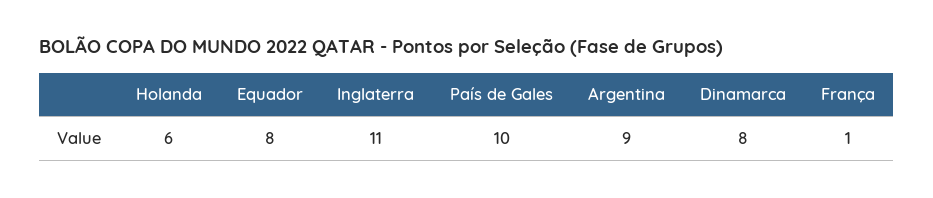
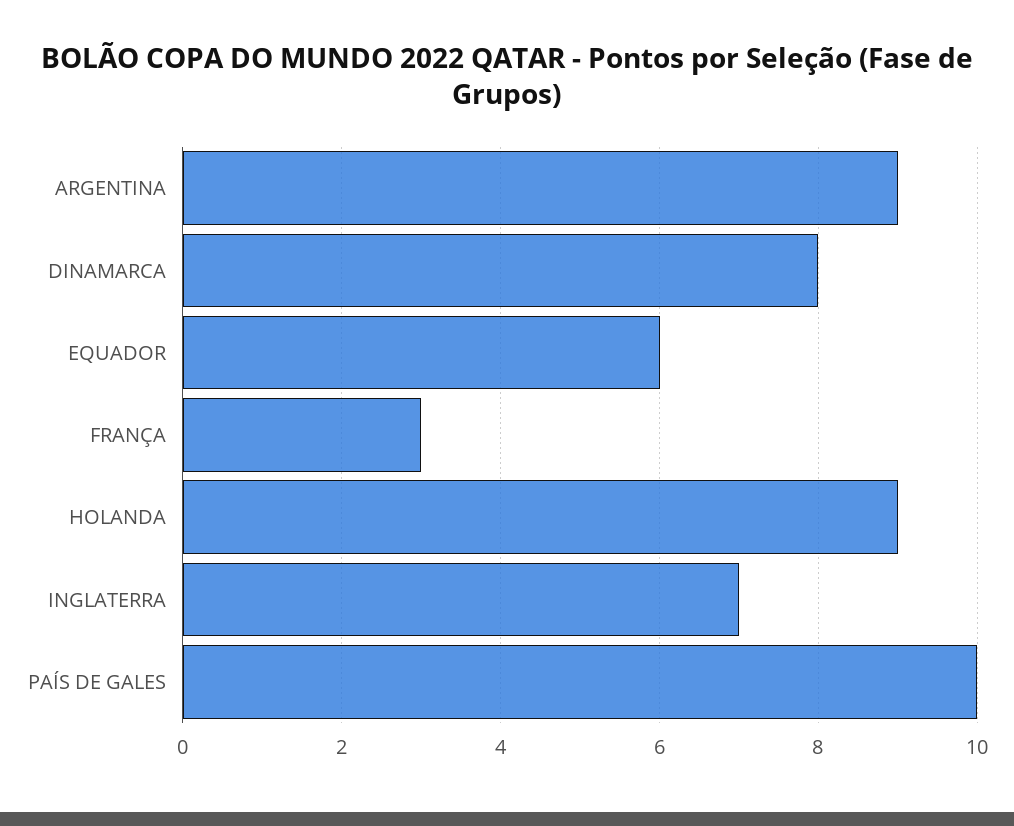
Holanda: 6 -> 9
Equador: 8 -> 6
Inglaterra: 11 -> 7
França: 1 -> 3

